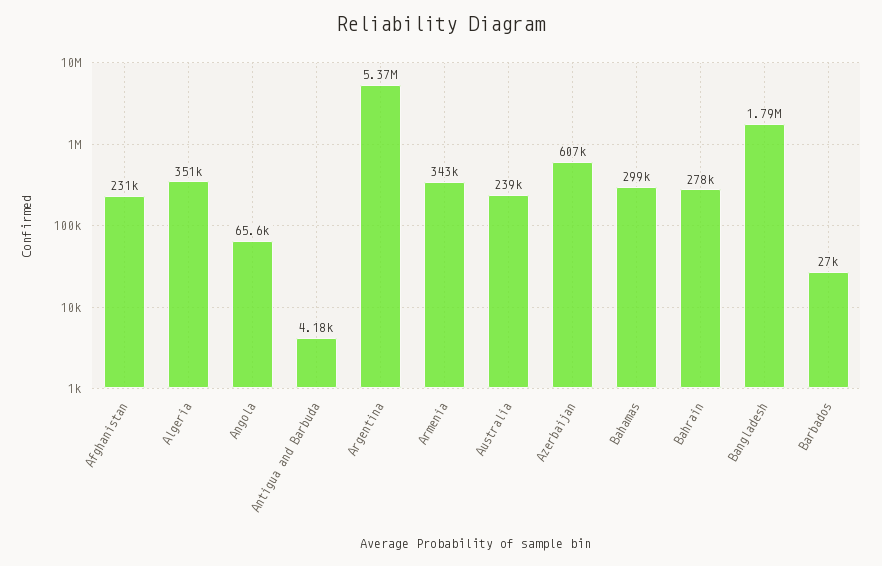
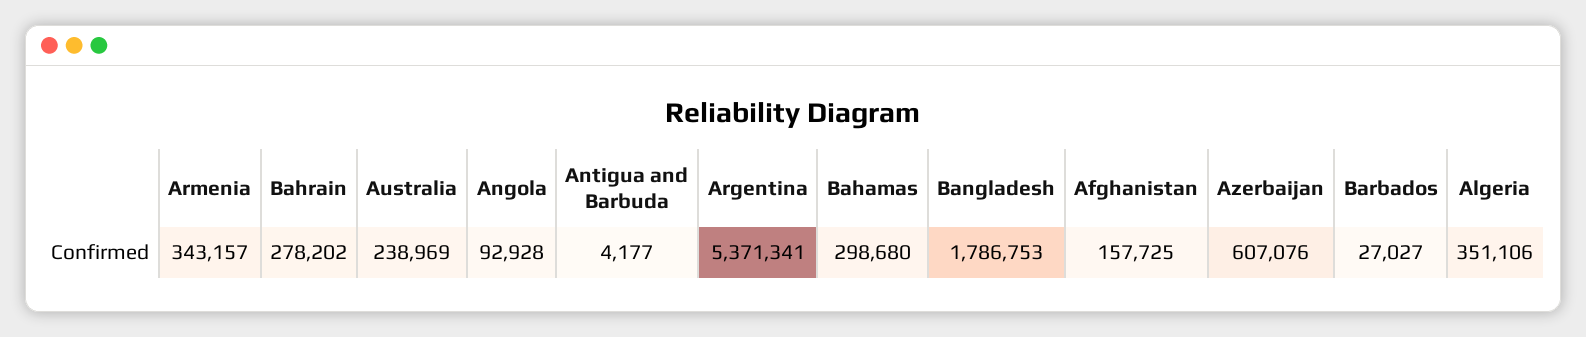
Afghanistan: 231000 -> 157725
Angola: 65600 -> 92928

